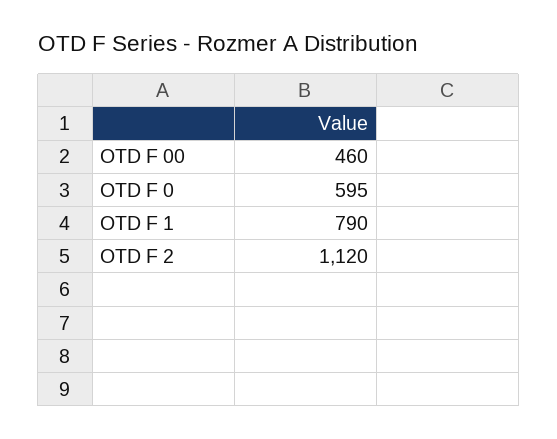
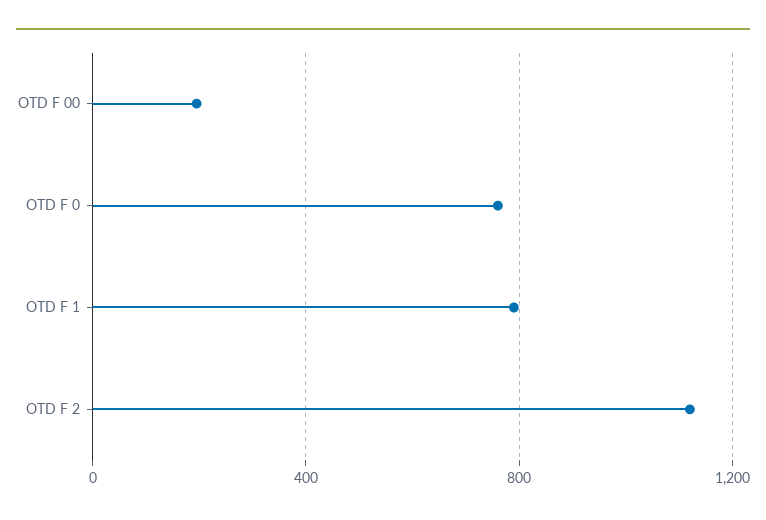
OTD F 00: 460 -> 200
OTD F 0: 595 -> 750

